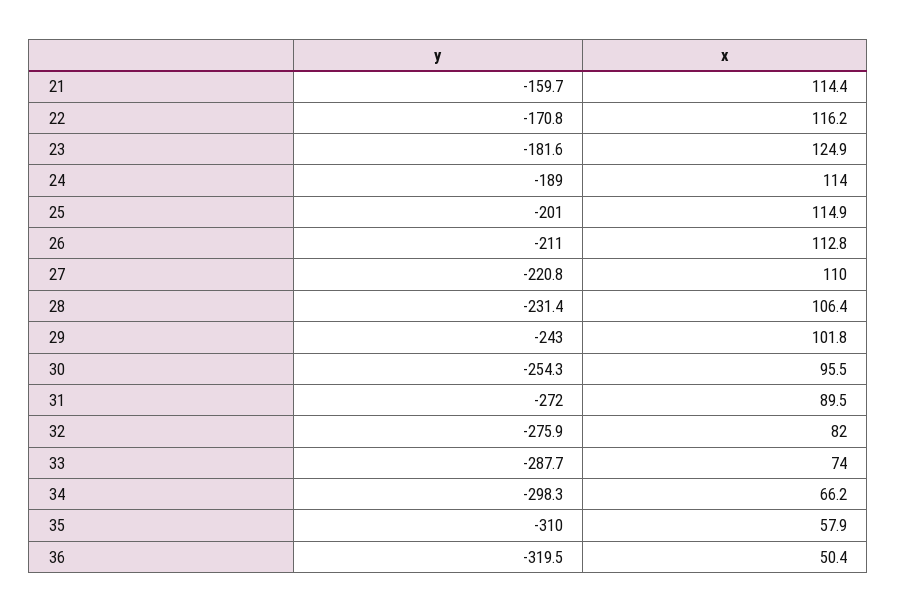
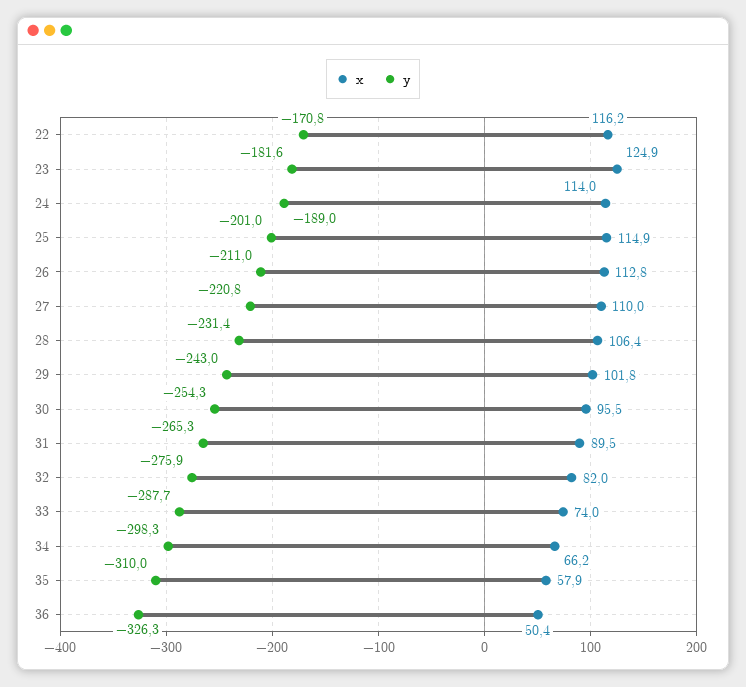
y, 21: -159.7 -> none
x, 21: 114.4 -> none
y, 31: -272 -> -265.3
y, 36: -319.5 -> -326.3

